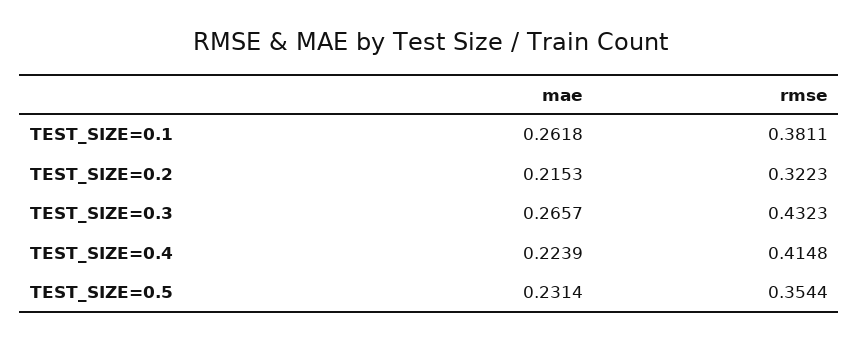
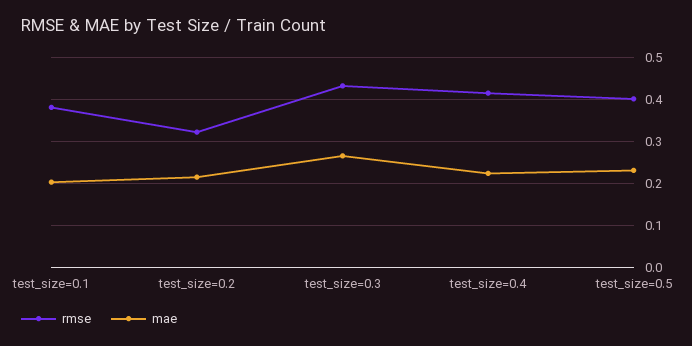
mae, TEST_SIZE=0.1: 0.2618 -> 0.2
rmse, TEST_SIZE=0.5: 0.3544 -> 0.4

